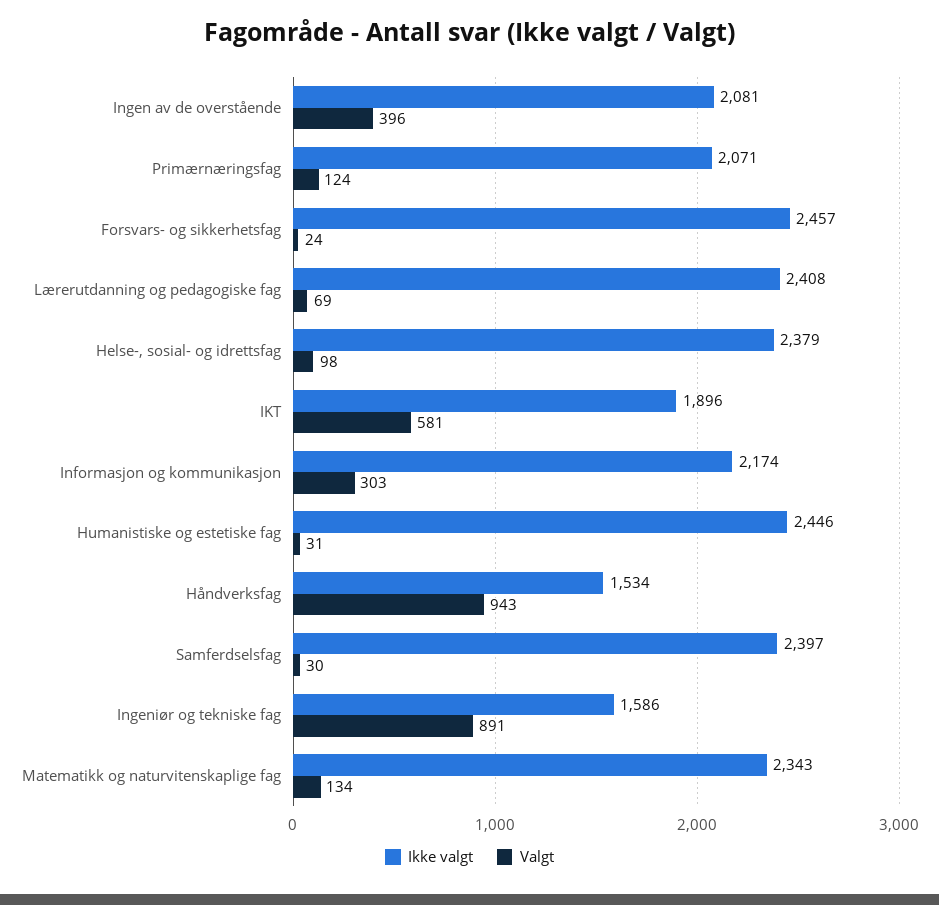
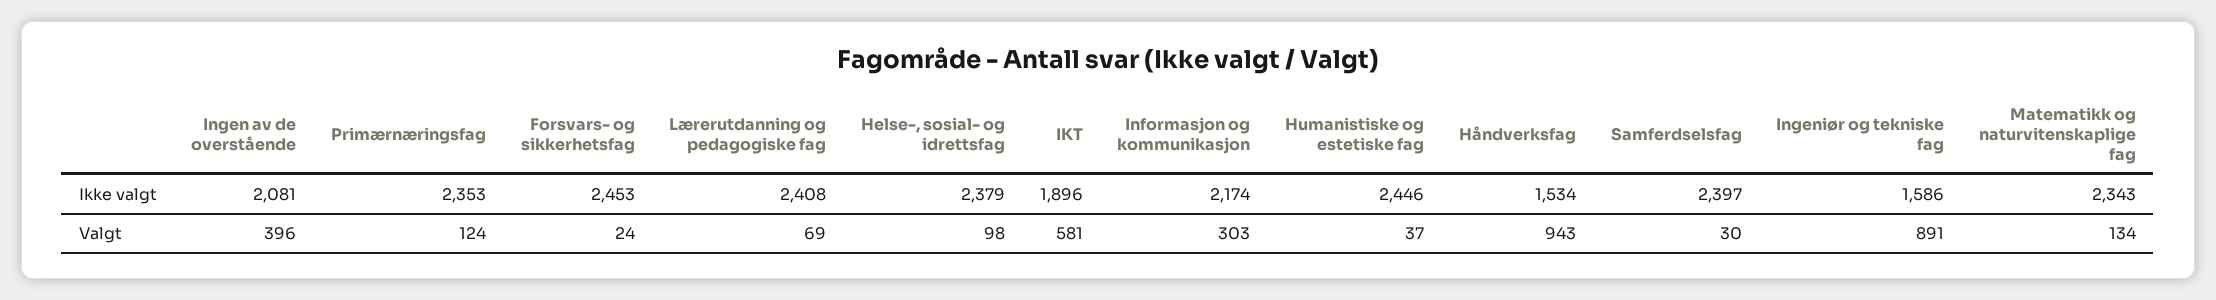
Ikke valgt, Primærnæringsfag: 2071 -> 2353
Ikke valgt, Forsvars- og sikkerhetsfag: 2457 -> 2453
Valgt, Humanistiske og estetiske fag: 31 -> 37

